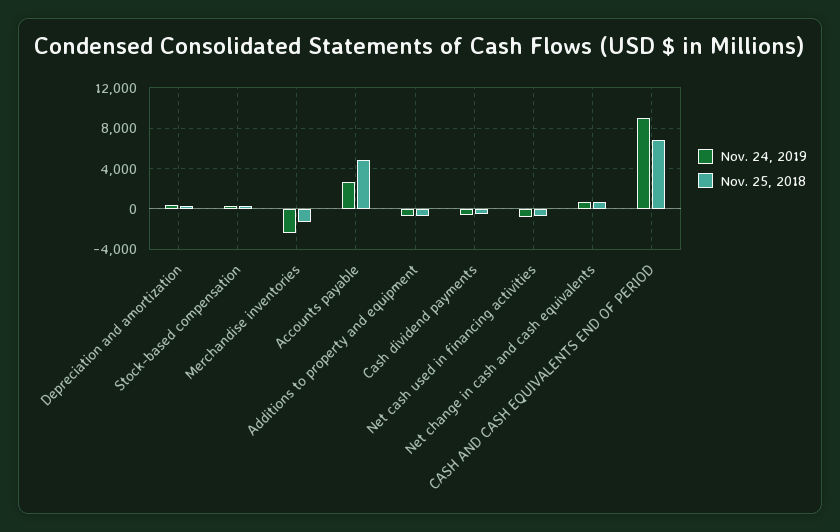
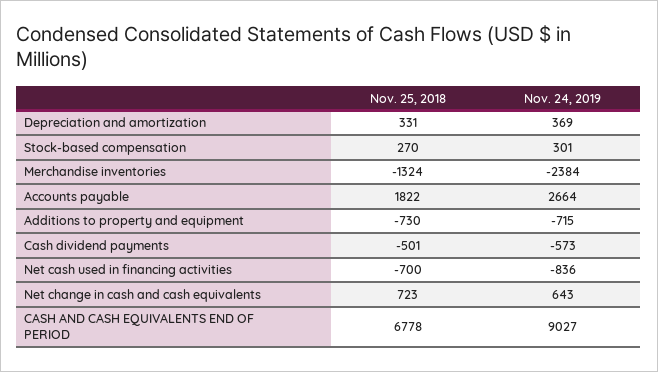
Nov. 25, 2018, Accounts payable: 5000 -> 1822

